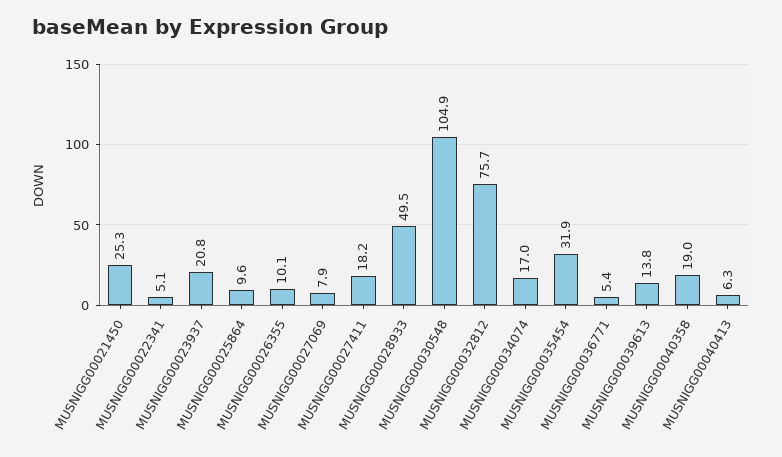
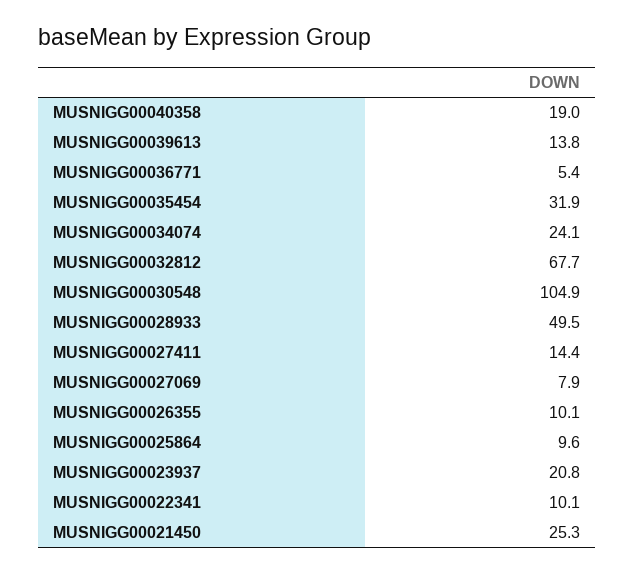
MUSNIGG00022341: 5.1 -> 10.1
MUSNIGG00027411: 18.2 -> 14.4
MUSNIGG00032812: 75.7 -> 67.7
MUSNIGG00034074: 17 -> 24.1
MUSNIGG00040413: 6.3 -> none

